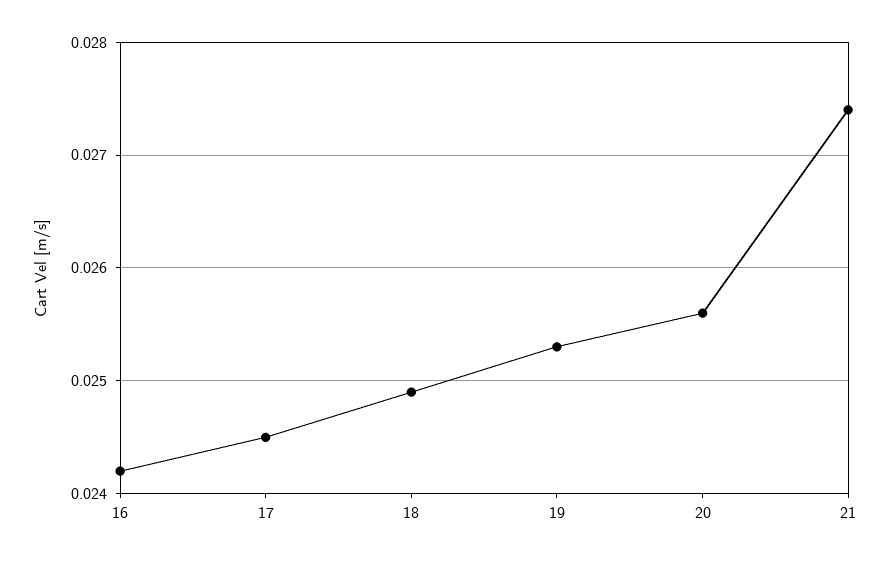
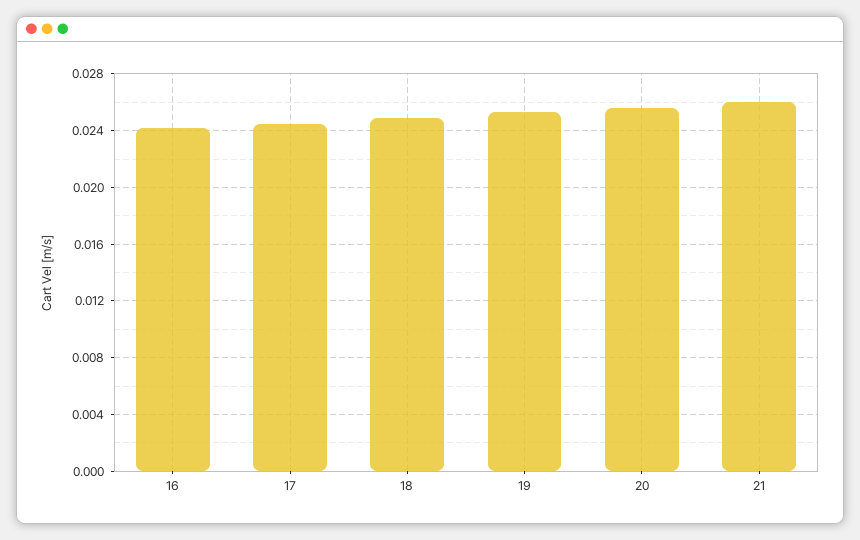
21: 0.0274 -> 0.026

